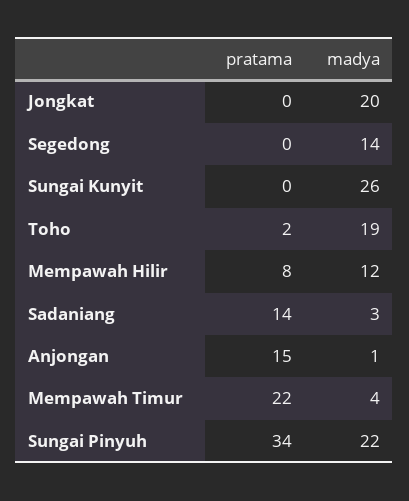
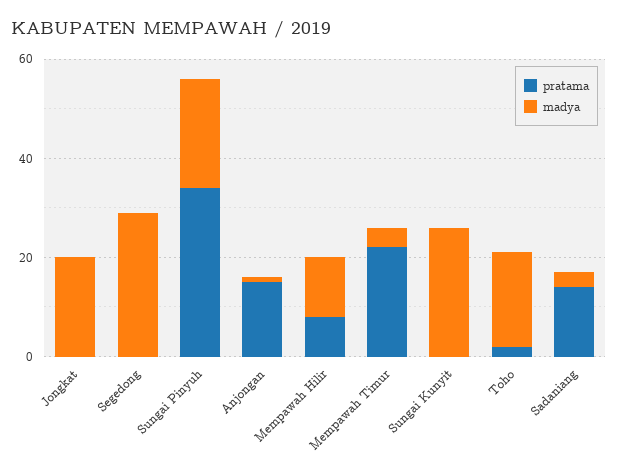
madya, Segedong: 14 -> 30

